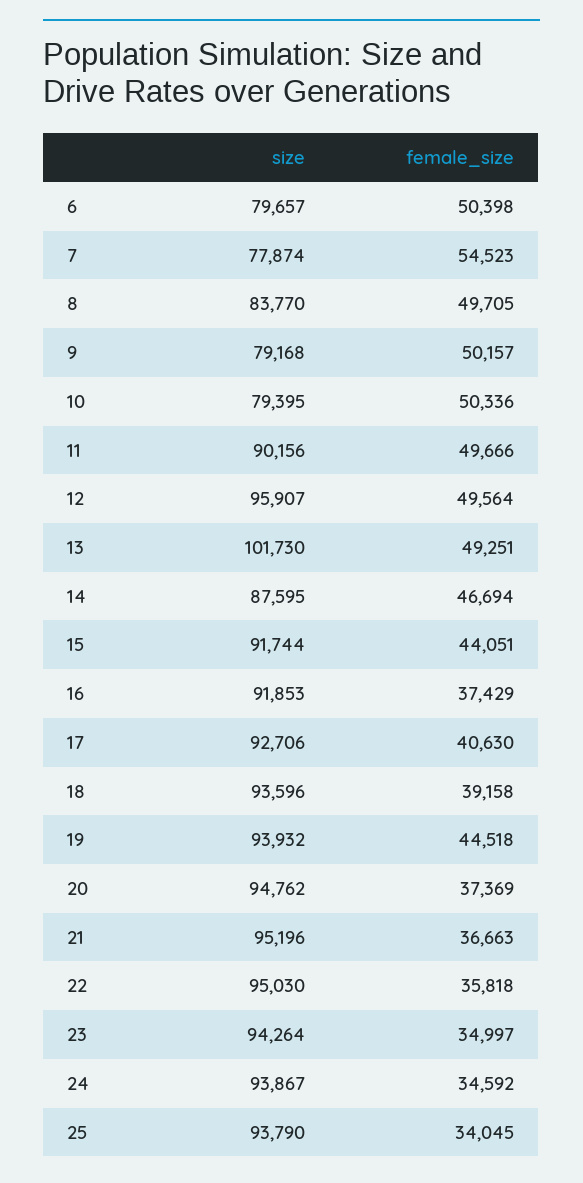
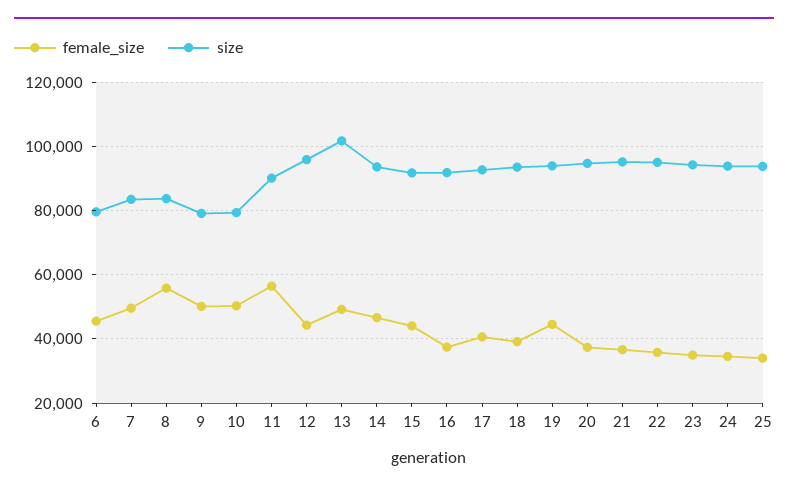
female_size, 6: 50398 -> 46000
size, 7: 77874 -> 84000
female_size, 7: 54523 -> 50000
female_size, 8: 49705 -> 56000
female_size, 11: 49666 -> 56000
female_size, 12: 49564 -> 44000
size, 14: 87595 -> 94000

